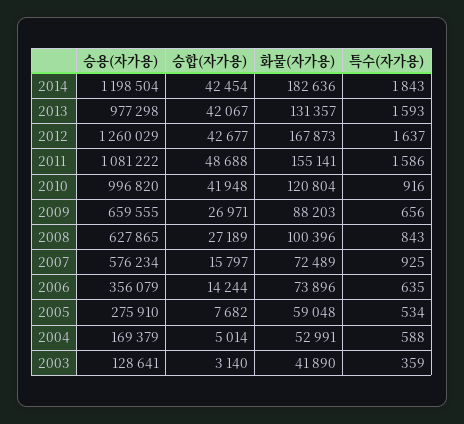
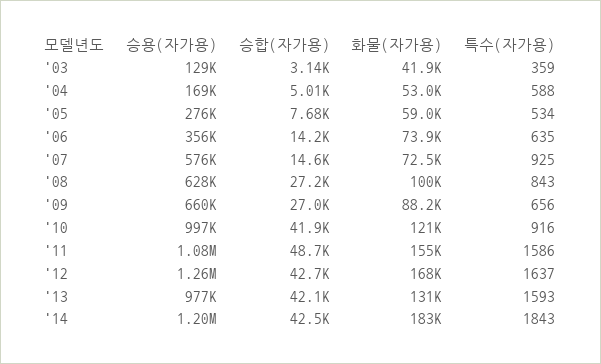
승합(자가용), 2007: 15797 -> 14600

